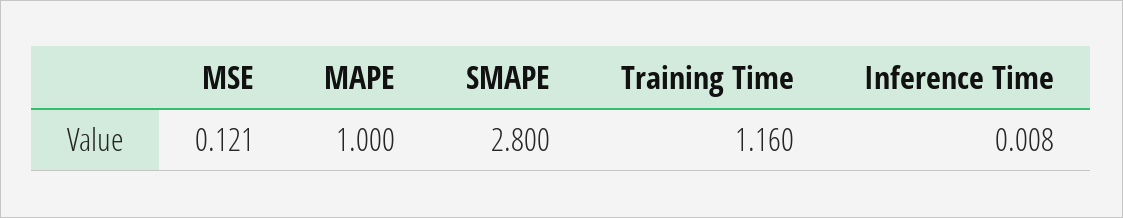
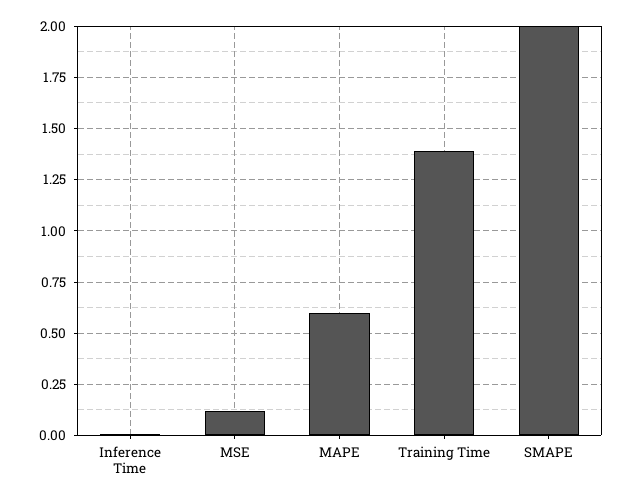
MAPE: 1 -> 0.6
SMAPE: 2.8 -> 2
Training Time: 1.16 -> 1.4

